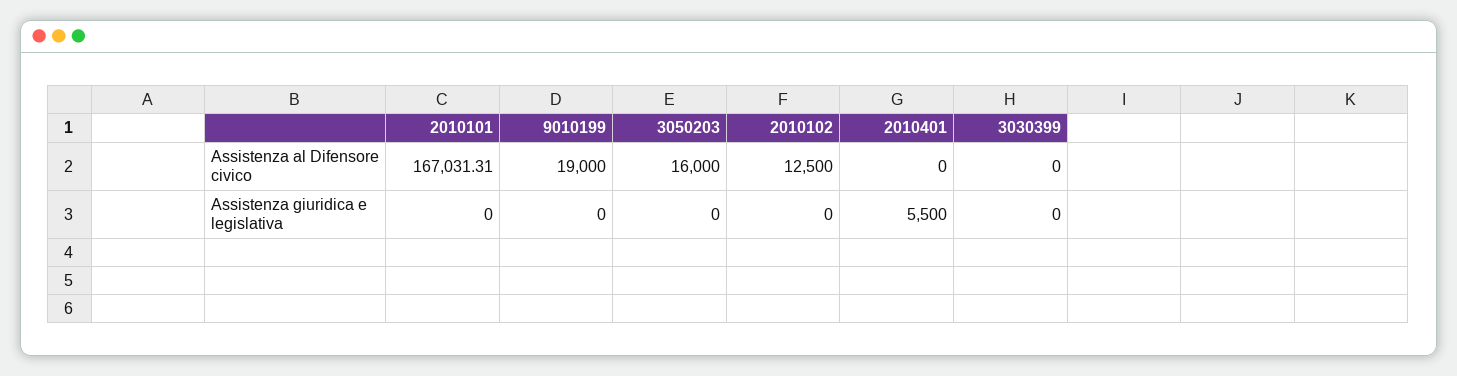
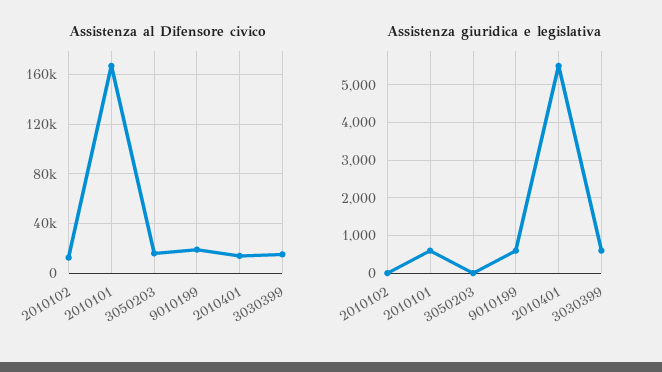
Assistenza al Difensore civico, 2010401: 0 -> 15000
Assistenza al Difensore civico, 3030399: 0 -> 15000
Assistenza giuridica e legislativa, 2010101: 0 -> 600
Assistenza giuridica e legislativa, 9010199: 0 -> 600
Assistenza giuridica e legislativa, 3030399: 0 -> 600

